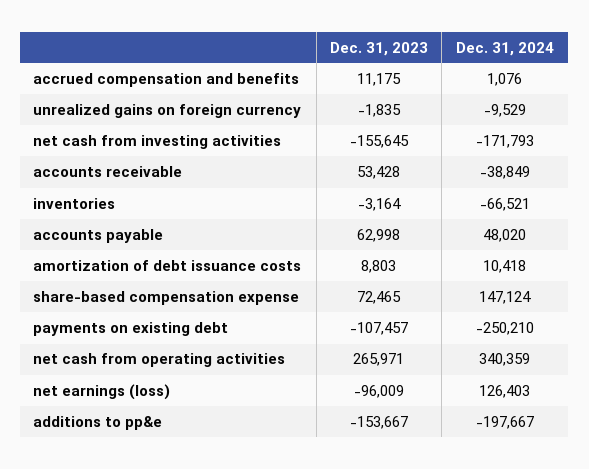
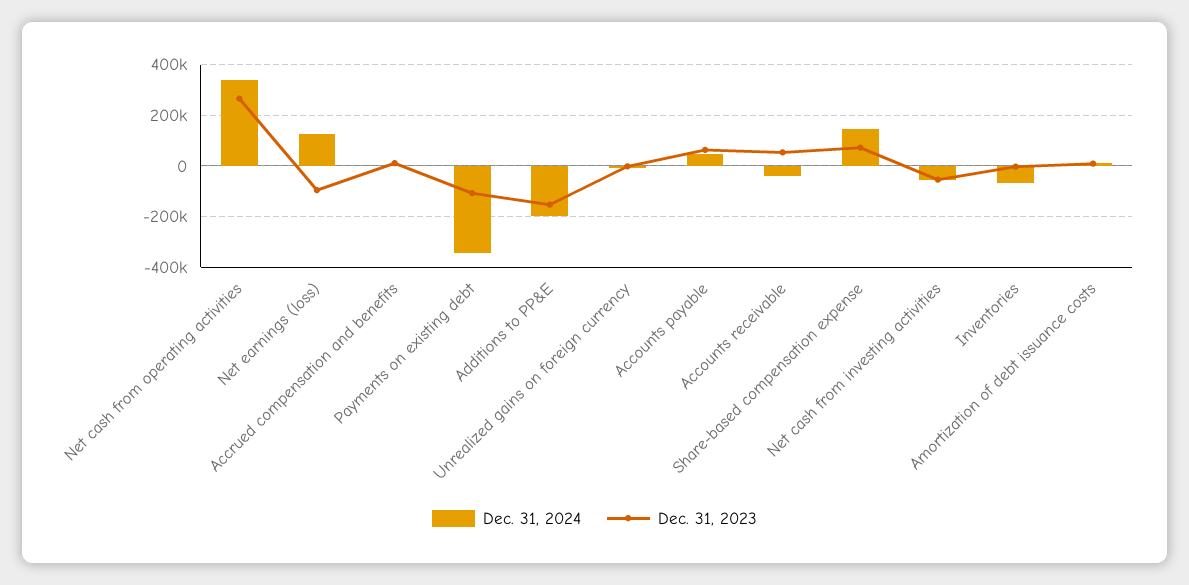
Dec. 31, 2023, net cash from investing activities: -155645 -> -50000
Dec. 31, 2024, net cash from investing activities: -171793 -> -50000
Dec. 31, 2024, payments on existing debt: -250210 -> -350000

